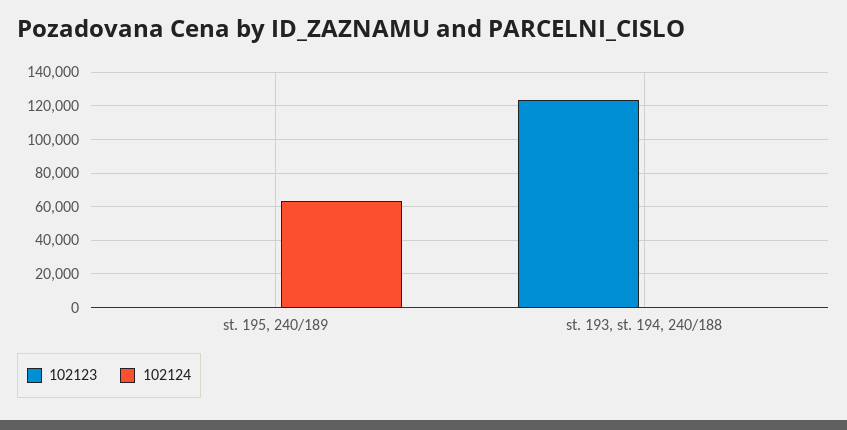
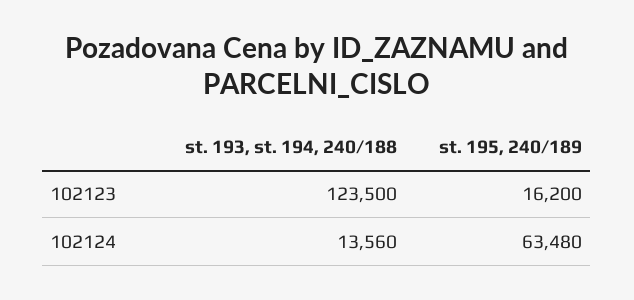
102123, st. 195, 240/189: 0 -> 16200
102124, st. 193, st. 194, 240/188: 0 -> 13560

